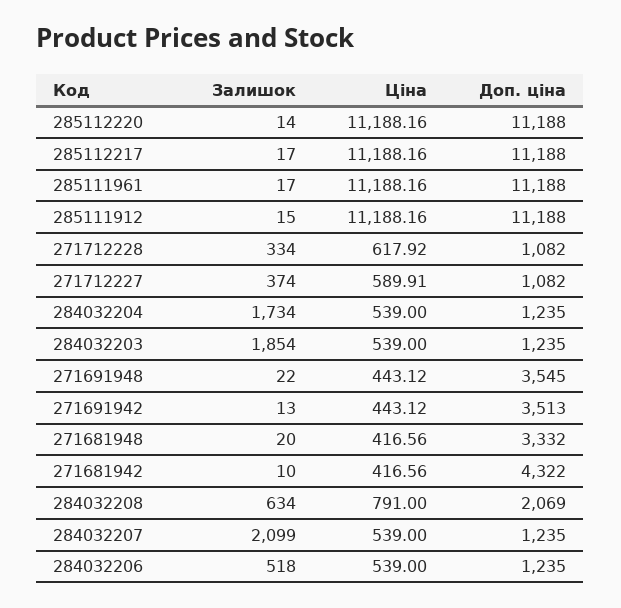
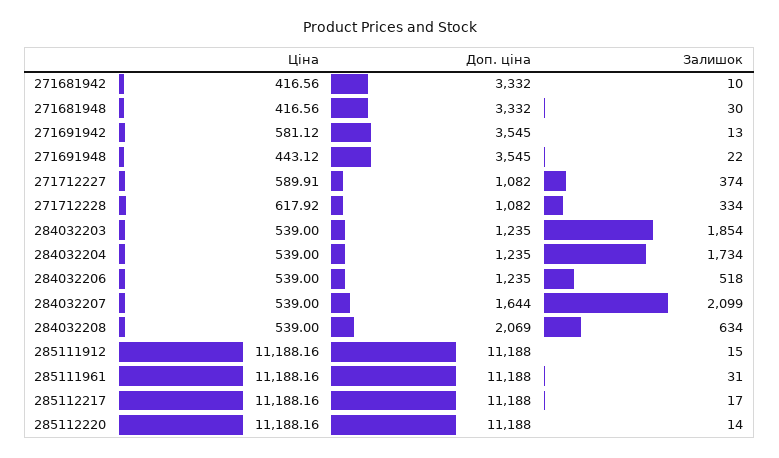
Залишок, 285111961: 17 -> 31
Ціна, 271691942: 443.12 -> 581.12
Доп. ціна, 271691942: 3513 -> 3545
Залишок, 271681948: 20 -> 30
Доп. ціна, 271681942: 4322 -> 3332
Ціна, 284032208: 791 -> 539
Доп. ціна, 284032207: 1235 -> 1644

